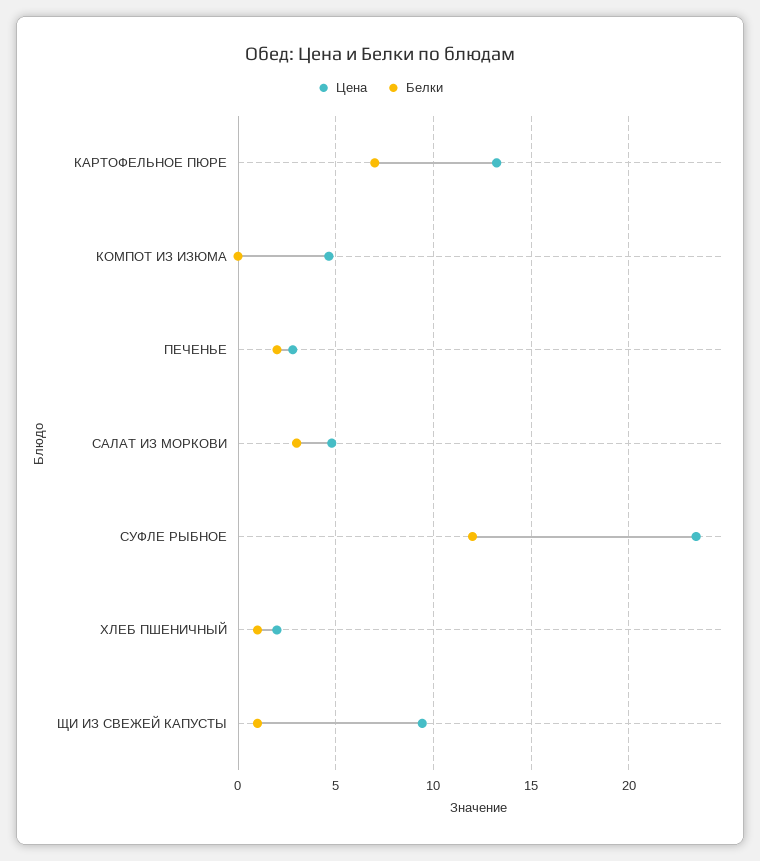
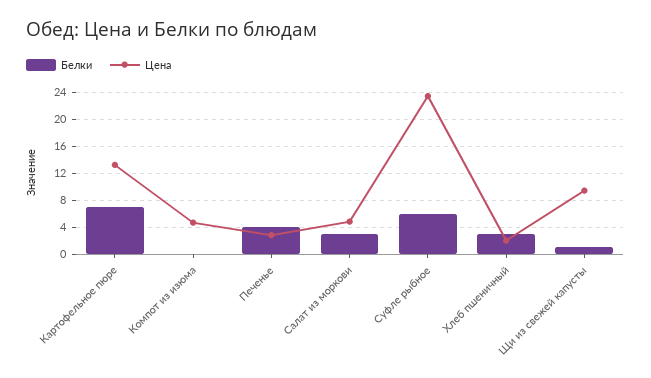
Белки, ПЕЧЕНЬЕ: 2 -> 4
Белки, СУФЛЕ РЫБНОЕ: 12 -> 6
Белки, ХЛЕБ ПШЕНИЧНЫЙ: 1 -> 3

